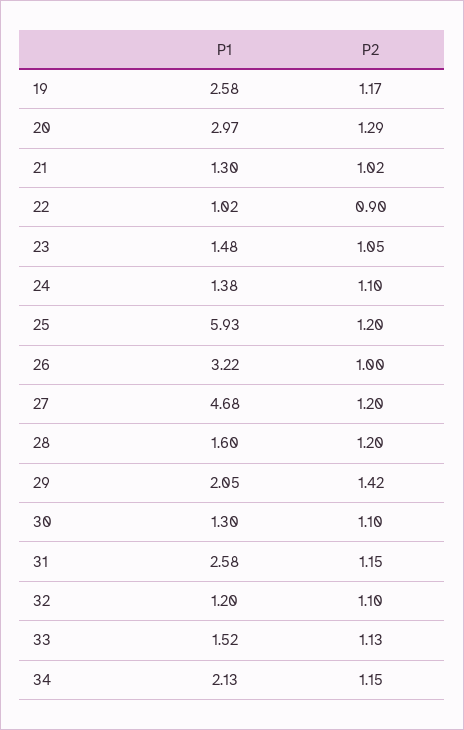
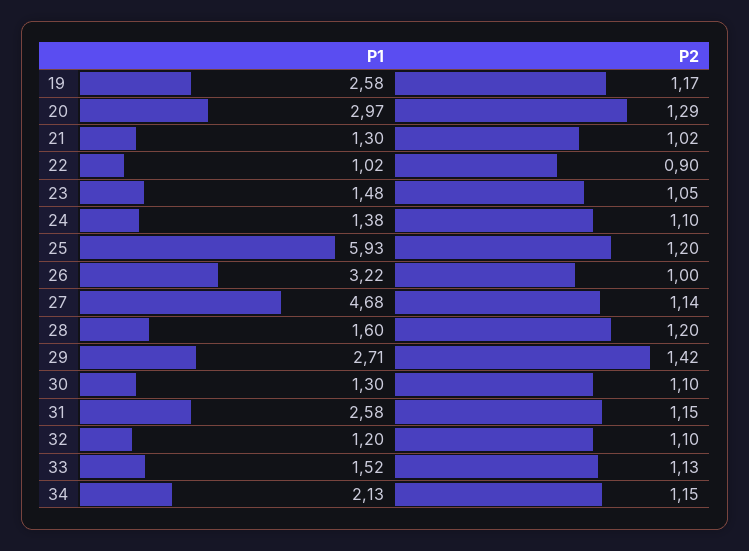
P2, 27: 1.2 -> 1.14
P1, 29: 2.05 -> 2.71

